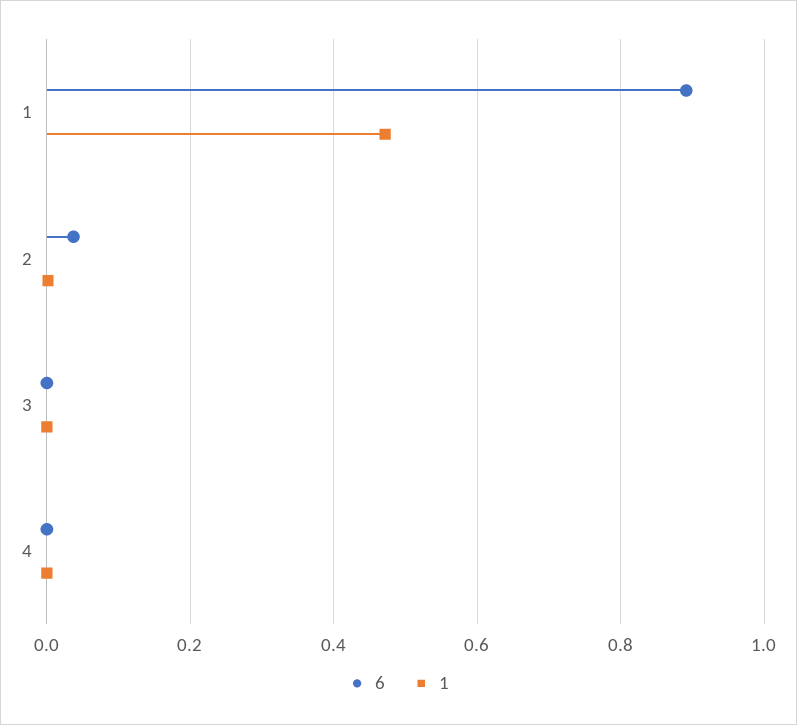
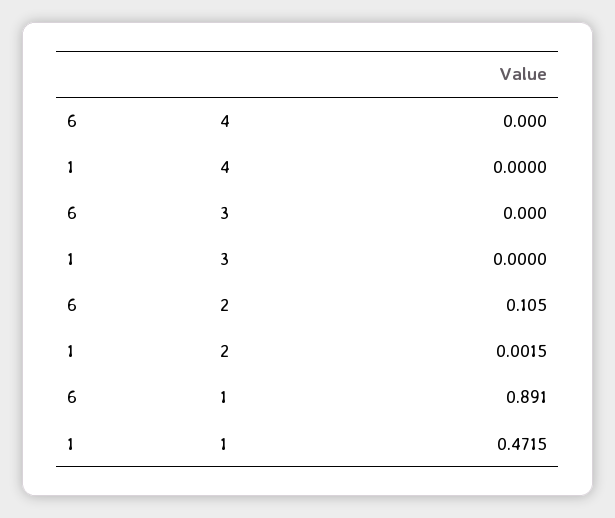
6, 2: 0.04 -> 0.105

